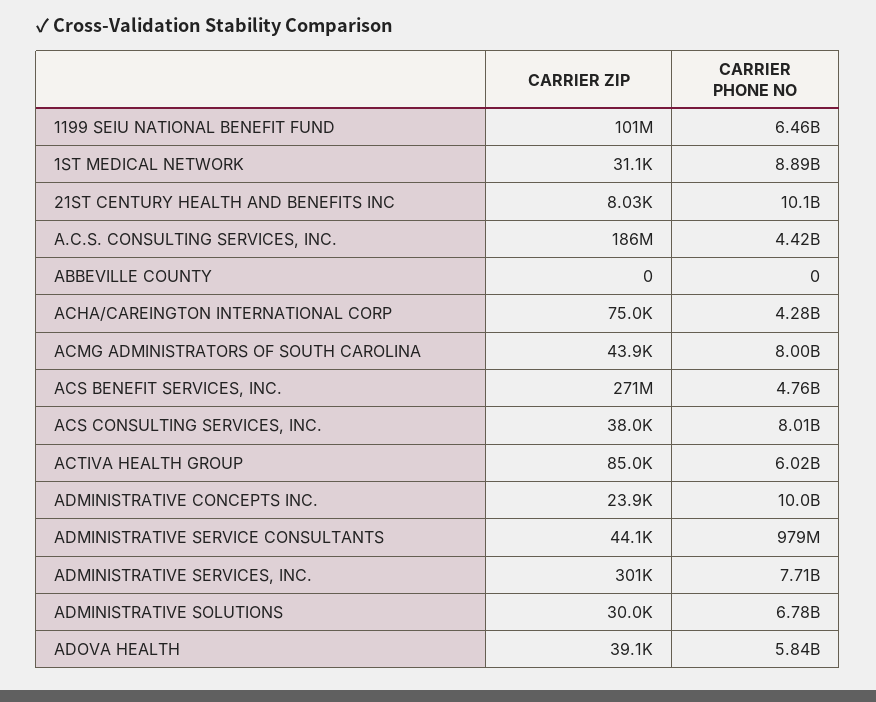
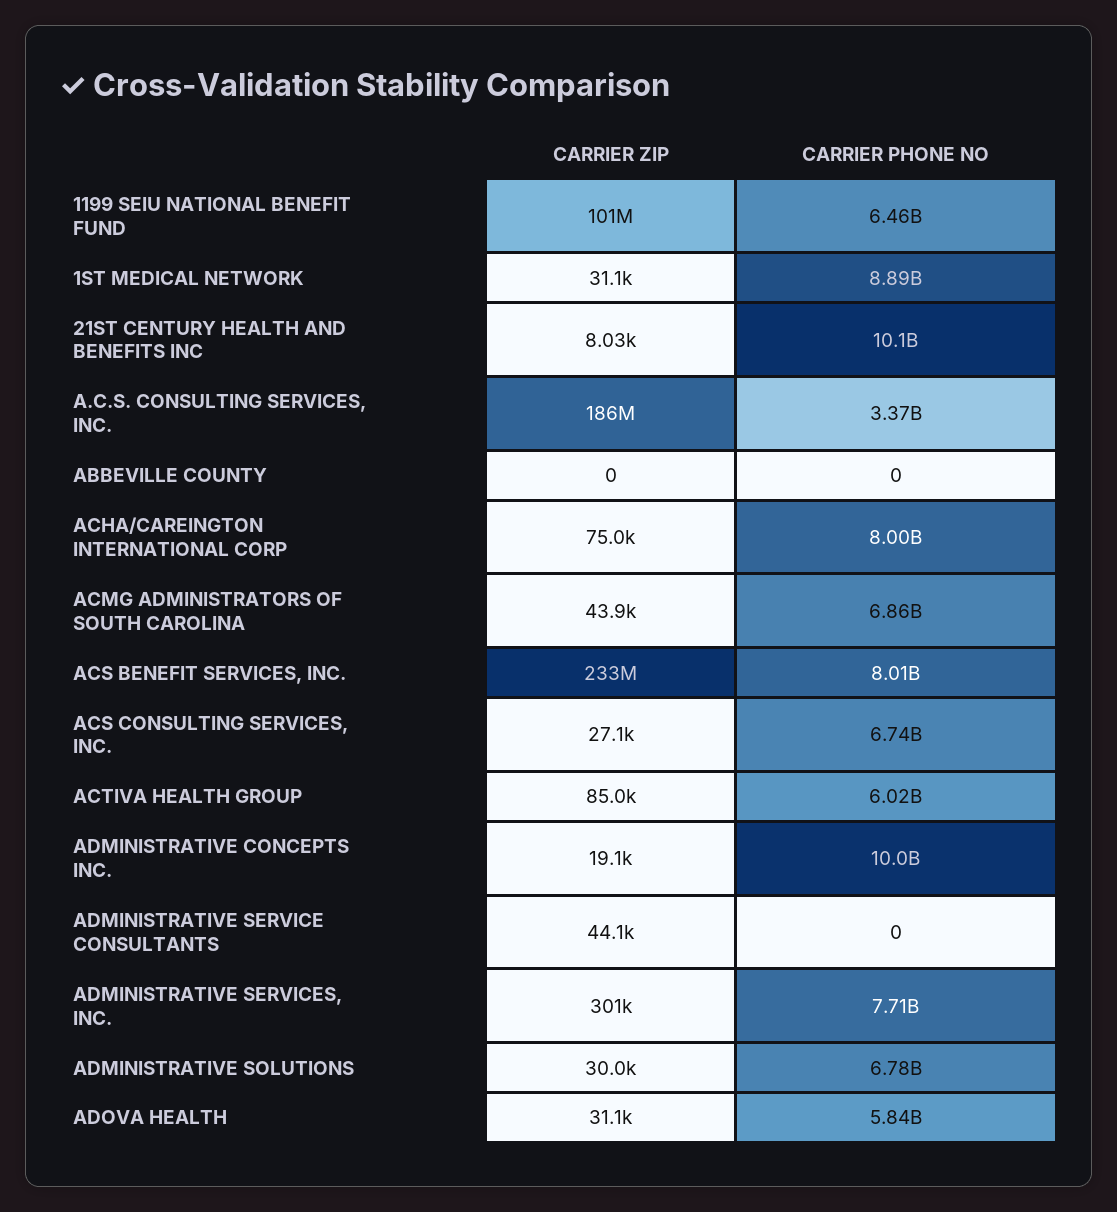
CARRIER PHONE NO, A.C.S. CONSULTING SERVICES, INC.: 4420000000 -> 3370000000
CARRIER PHONE NO, ACHA/CAREINGTON INTERNATIONAL CORP: 4280000000 -> 8000000000
CARRIER PHONE NO, ACMG ADMINISTRATORS OF SOUTH CAROLINA: 8000000000 -> 6860000000
CARRIER ZIP, ACS BENEFIT SERVICES, INC.: 271000000 -> 233000000
CARRIER PHONE NO, ACS BENEFIT SERVICES, INC.: 4760000000 -> 8010000000
CARRIER ZIP, ACS CONSULTING SERVICES, INC.: 38000 -> 27100
CARRIER PHONE NO, ACS CONSULTING SERVICES, INC.: 8010000000 -> 6740000000
CARRIER ZIP, ADMINISTRATIVE CONCEPTS INC.: 23900 -> 19100
CARRIER PHONE NO, ADMINISTRATIVE SERVICE CONSULTANTS: 979000000 -> 0
CARRIER ZIP, ADOVA HEALTH: 39100 -> 31100

